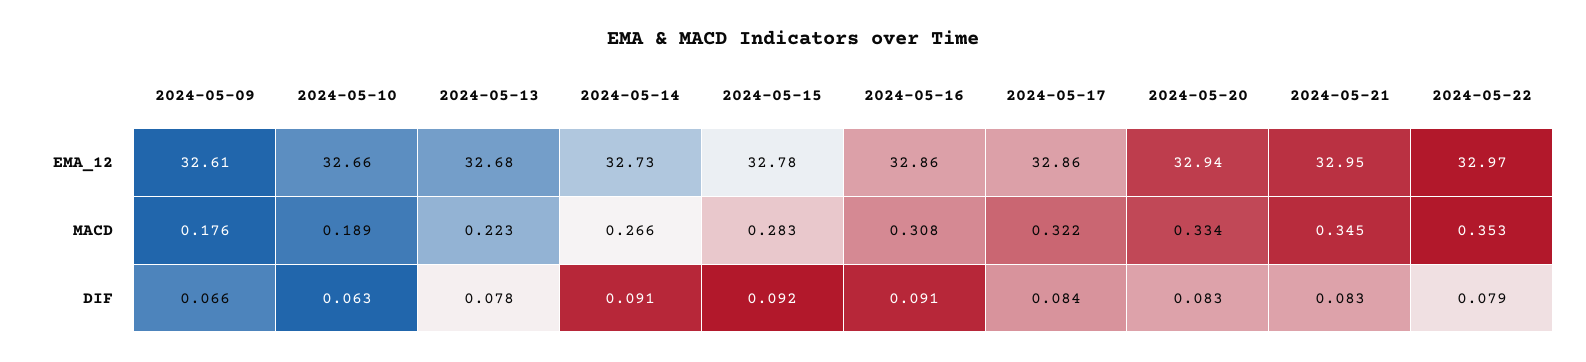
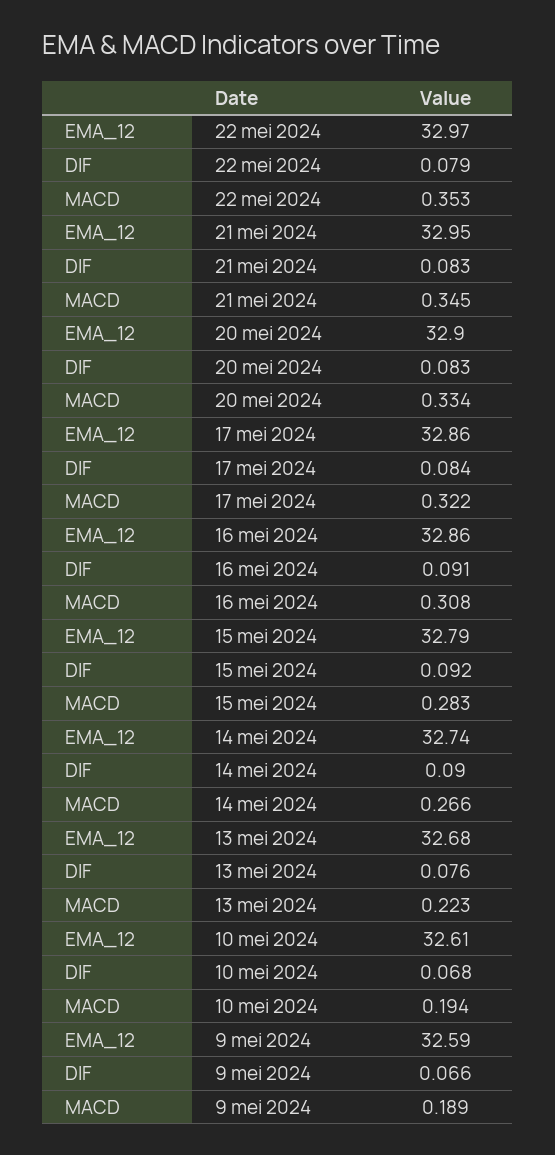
2024-05-09, EMA_12: 32.61 -> 32.59
2024-05-10, EMA_12: 32.66 -> 32.61
2024-05-14, EMA_12: 32.73 -> 32.74
2024-05-15, EMA_12: 32.78 -> 32.79
2024-05-20, EMA_12: 32.94 -> 32.9
2024-05-09, MACD: 0.176 -> 0.189
2024-05-10, MACD: 0.189 -> 0.194
2024-05-10, DIF: 0.063 -> 0.068
2024-05-13, DIF: 0.078 -> 0.076
2024-05-14, DIF: 0.091 -> 0.09

